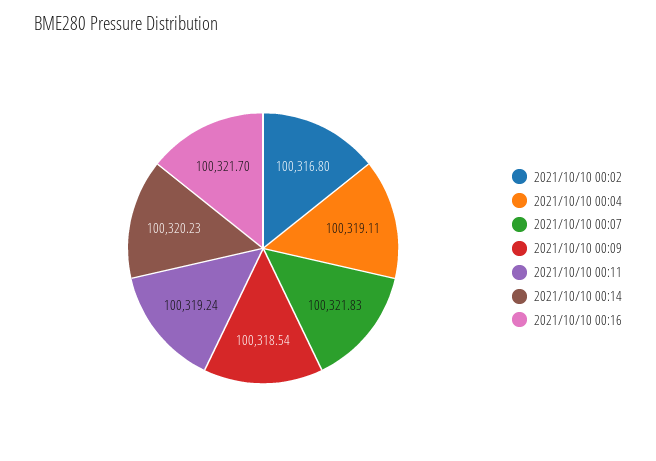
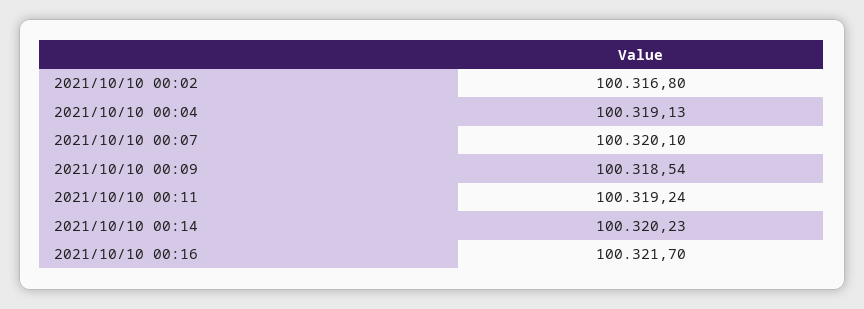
2021/10/10 00:04: 100319.11 -> 100319.13
2021/10/10 00:07: 100321.83 -> 100320.1

